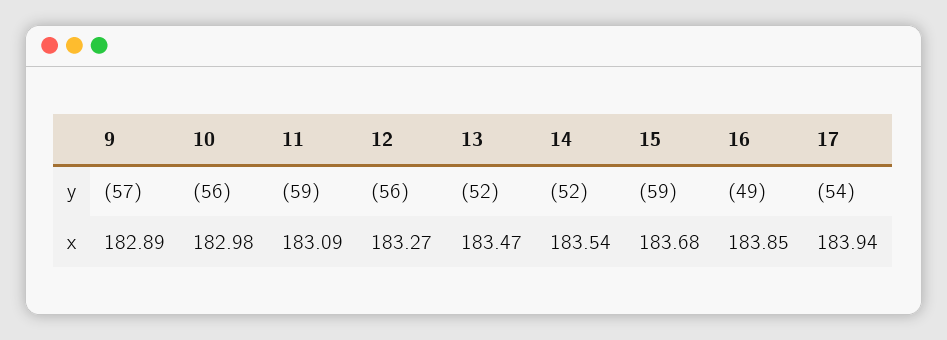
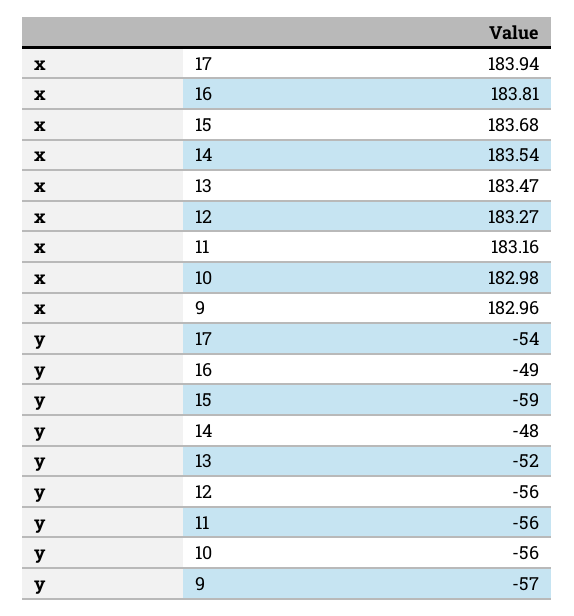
11, y: -59 -> -56
14, y: -52 -> -48
9, x: 182.89 -> 182.96
11, x: 183.09 -> 183.16
16, x: 183.85 -> 183.81

